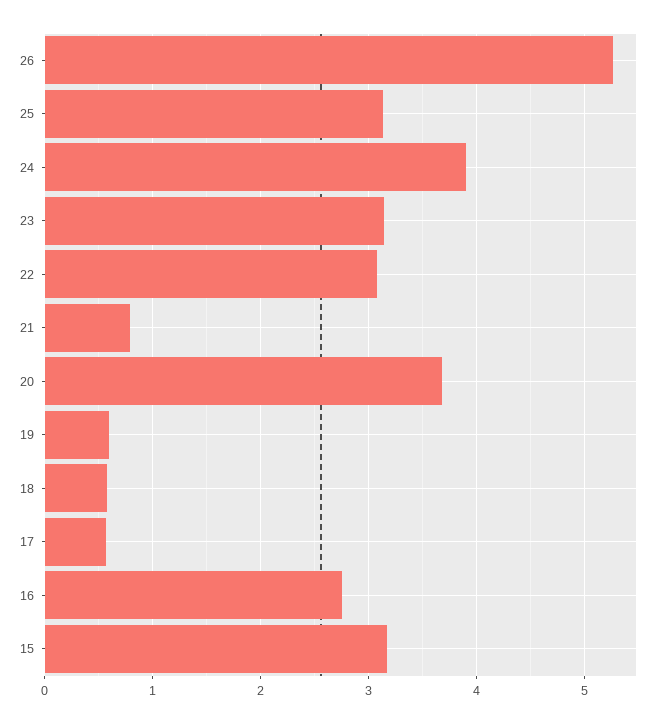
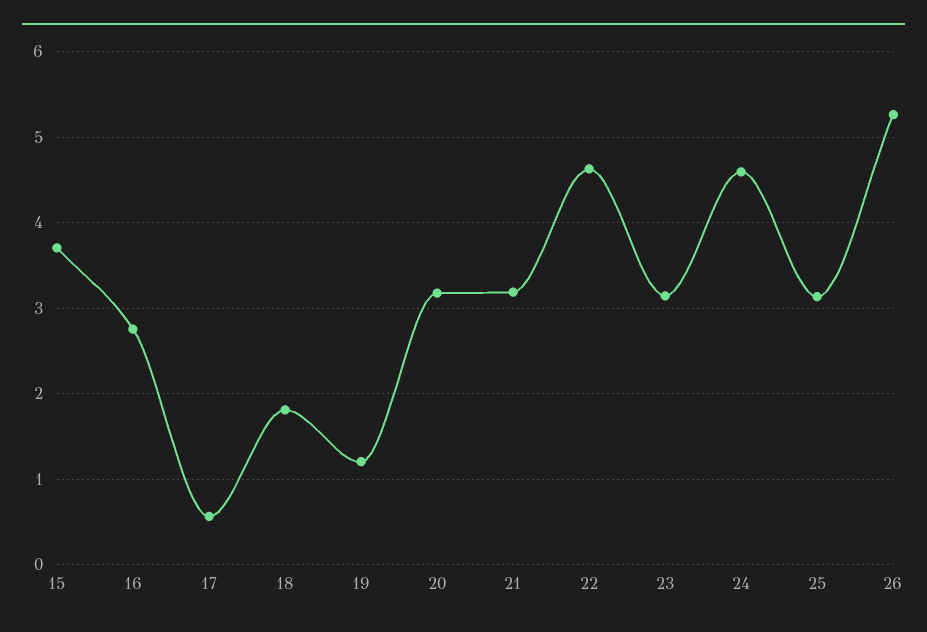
24: 3.9 -> 4.6
22: 3.1 -> 4.6
21: 0.8 -> 3.2
20: 3.7 -> 3.2
19: 0.6 -> 1.2
18: 0.6 -> 1.8
15: 3.2 -> 3.7

